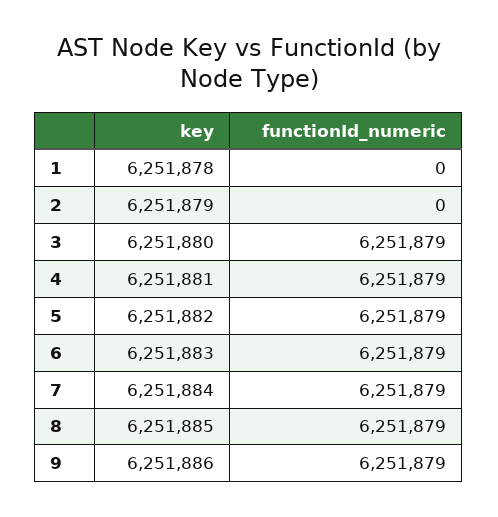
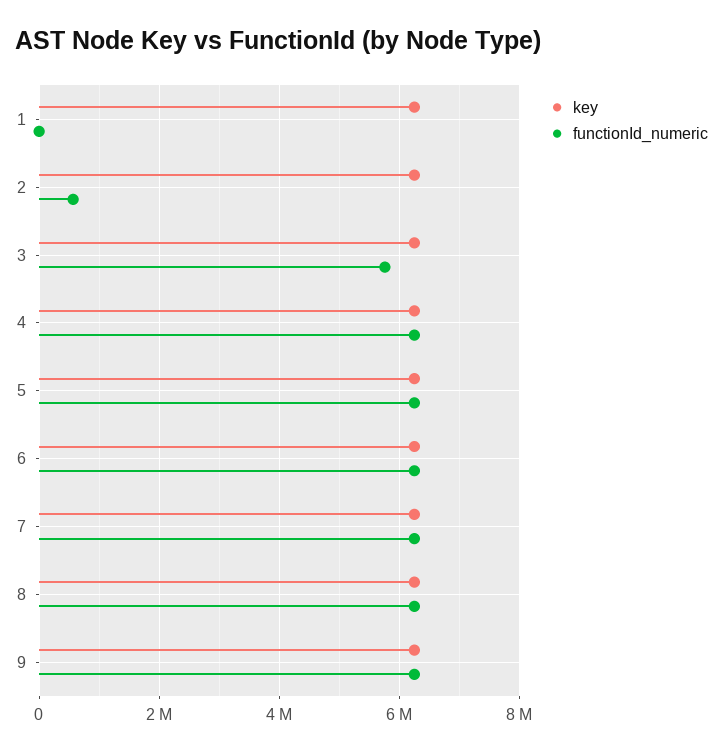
functionId_numeric, 2: 0 -> 600000
functionId_numeric, 3: 6251879 -> 5800000

